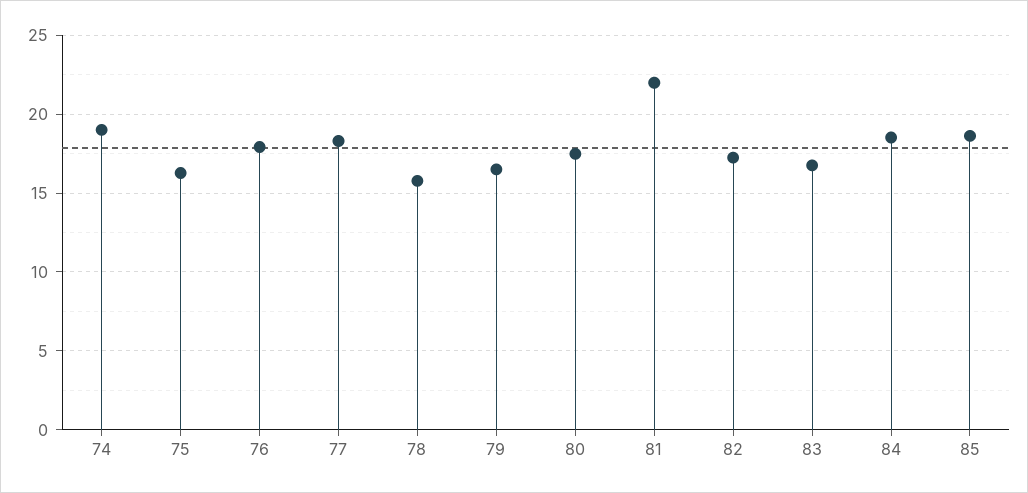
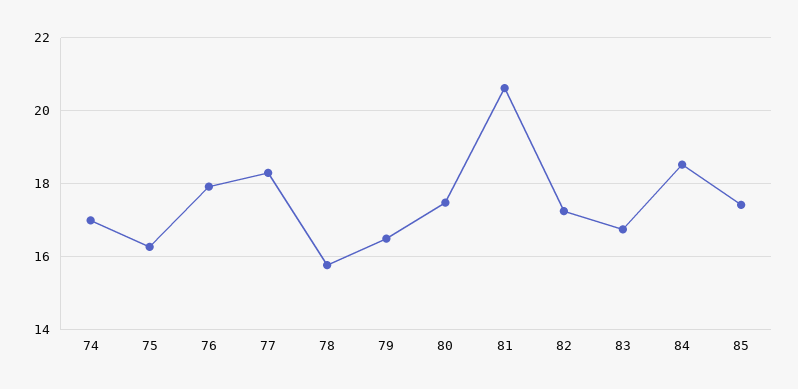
74: 19 -> 17
81: 22 -> 20.6
85: 18.5 -> 17.4

